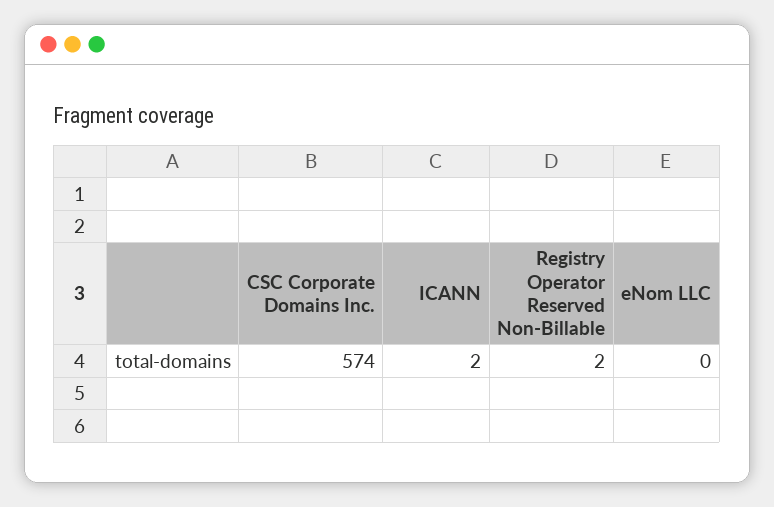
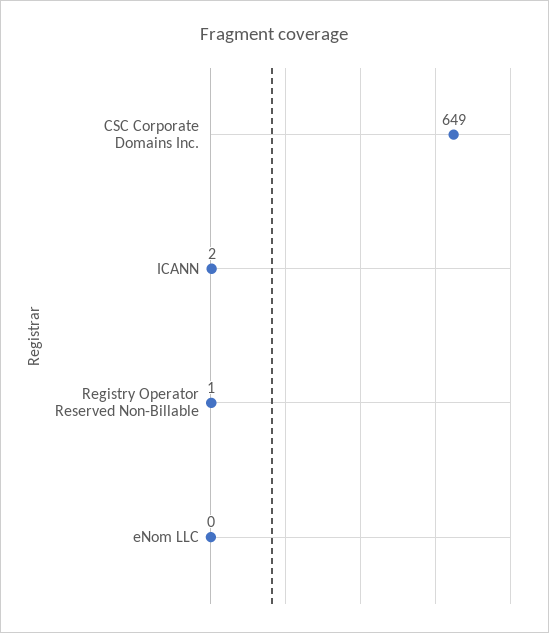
CSC Corporate Domains Inc.: 574 -> 649
Registry Operator Reserved Non-Billable: 2 -> 1

